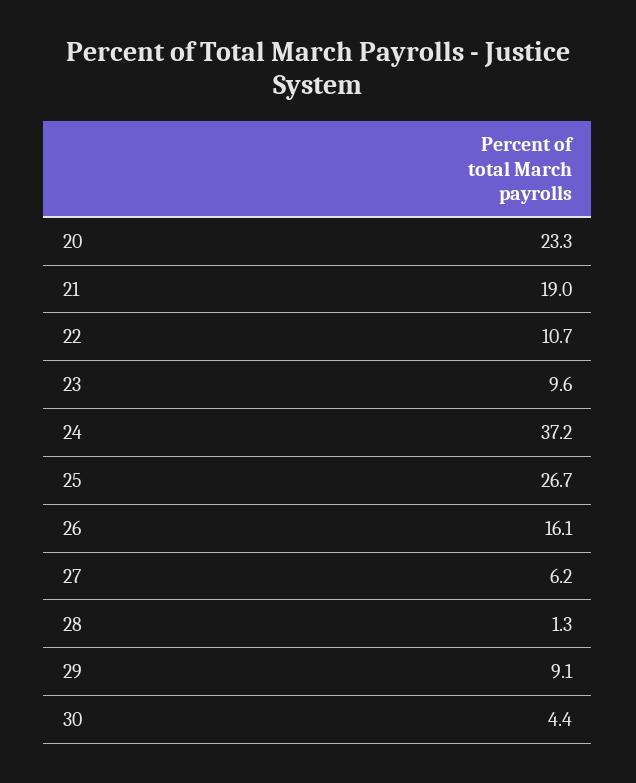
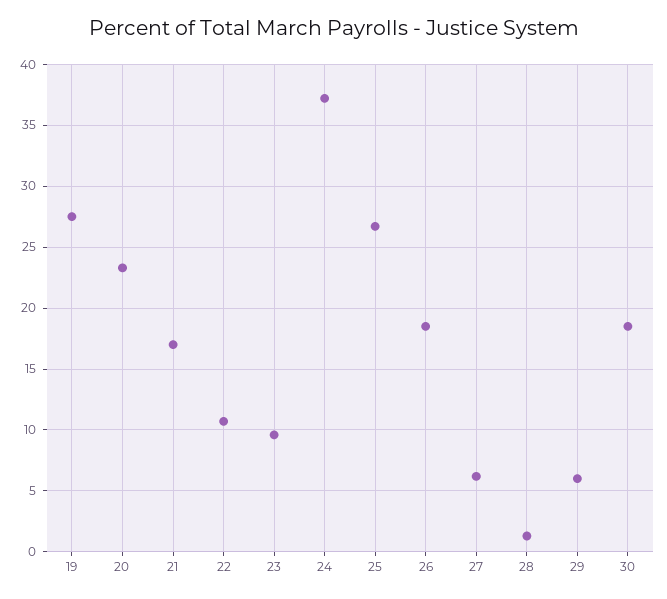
21: 19 -> 17
26: 16.1 -> 18.5
29: 9.1 -> 6
30: 4.4 -> 18.5
19: none -> 27.5

